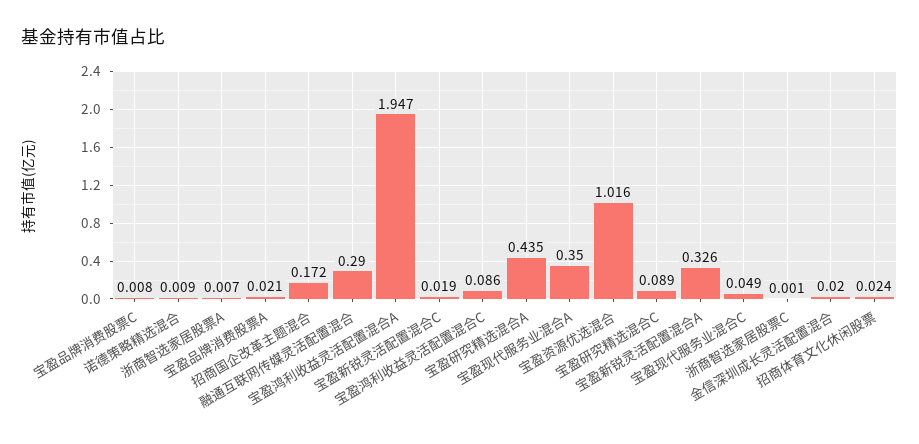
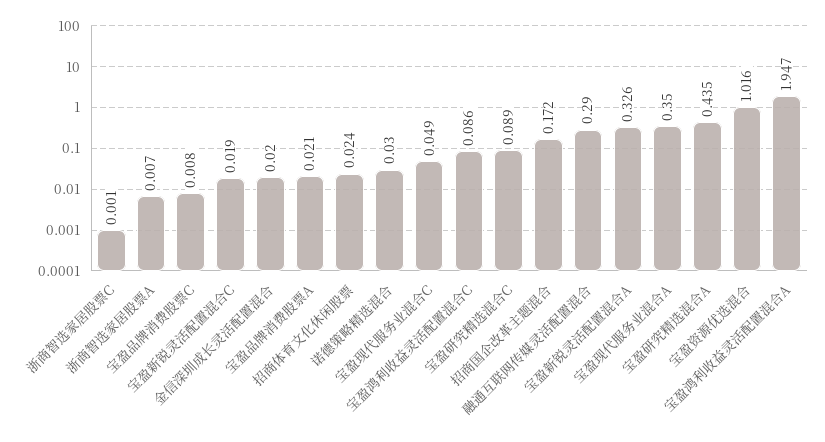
诺德策略精选混合: 0.009 -> 0.03

